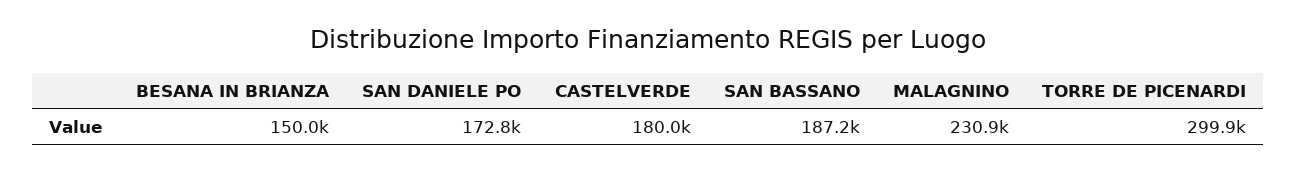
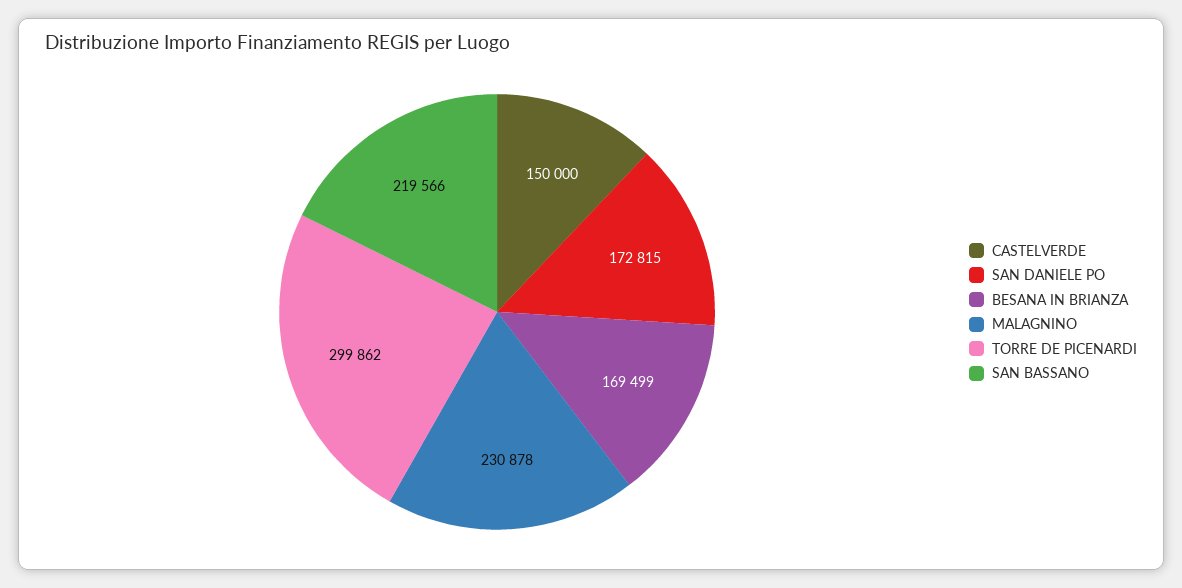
BESANA IN BRIANZA: 150000 -> 169499
CASTELVERDE: 180000 -> 150000
SAN BASSANO: 187200 -> 219566

